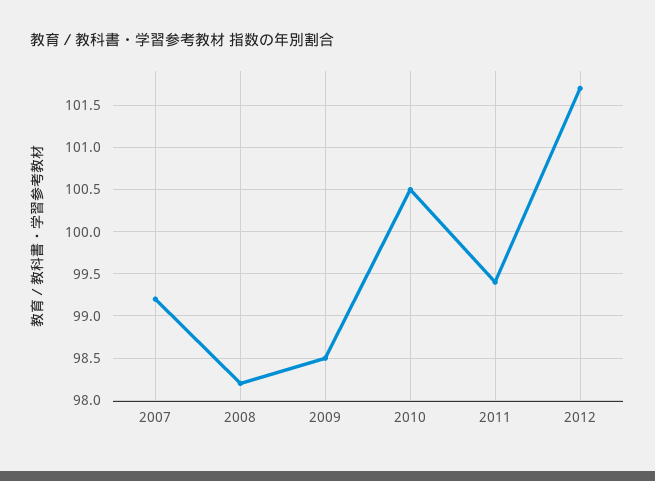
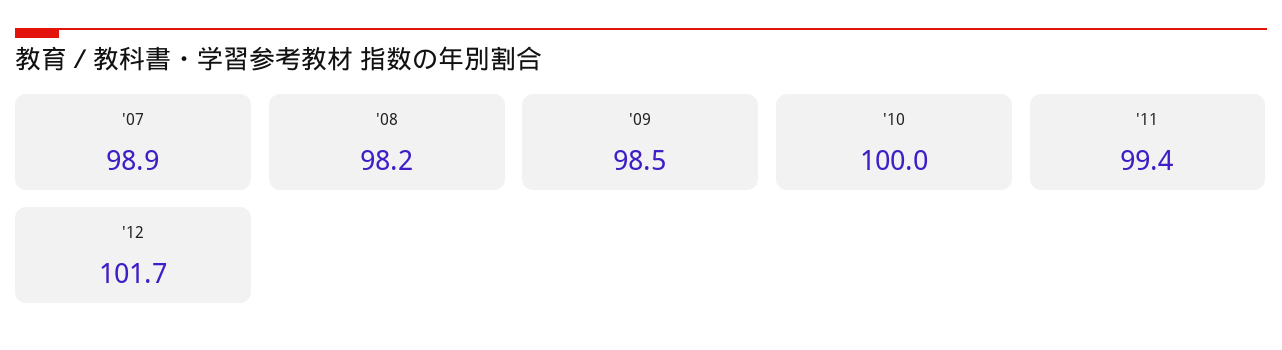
2007: 99.2 -> 98.9
2010: 100.5 -> 100

